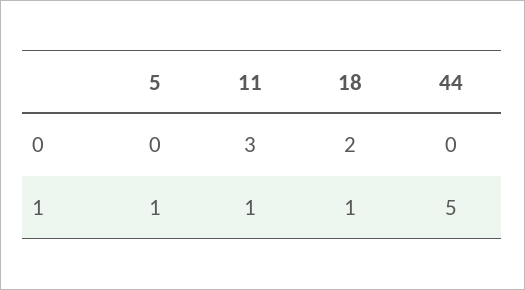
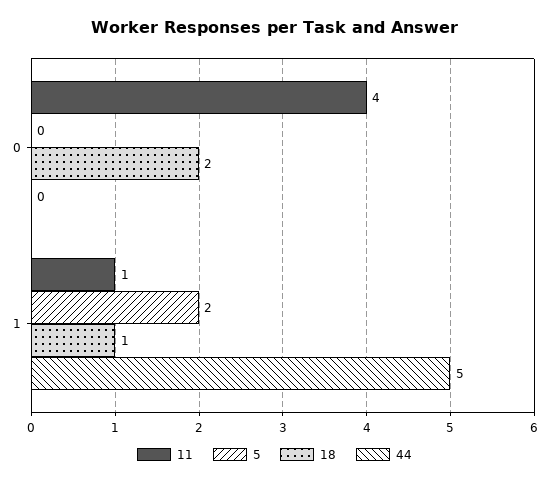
11, 0: 3 -> 4
5, 1: 1 -> 2

